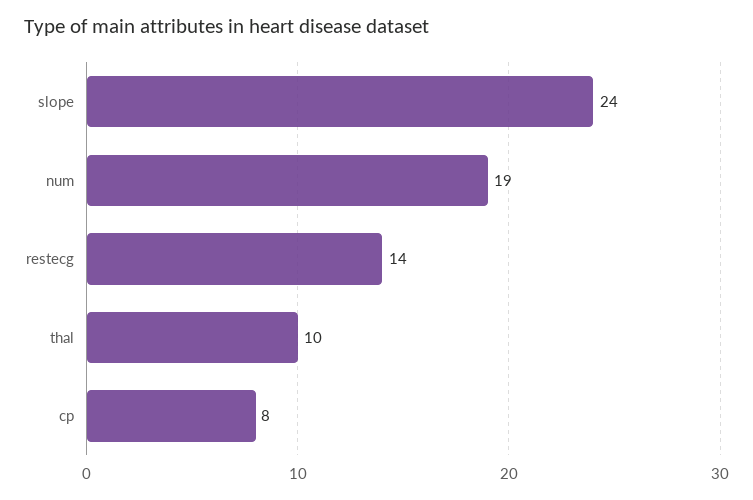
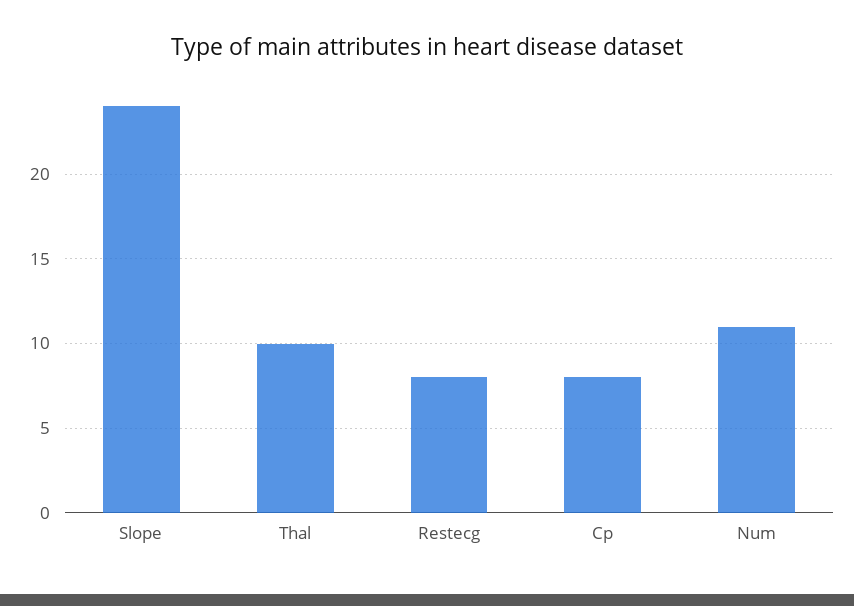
num: 19 -> 11
restecg: 14 -> 8

